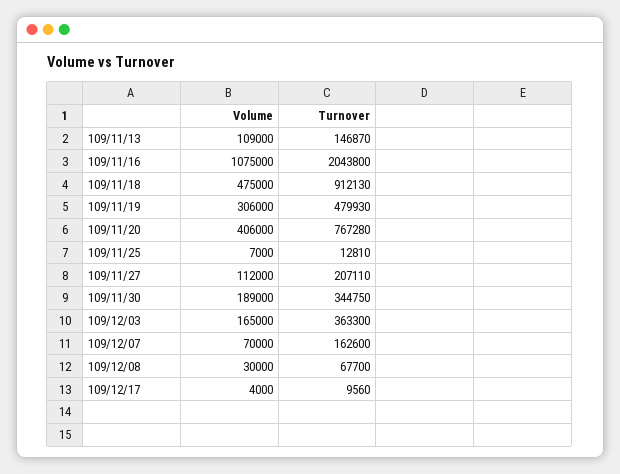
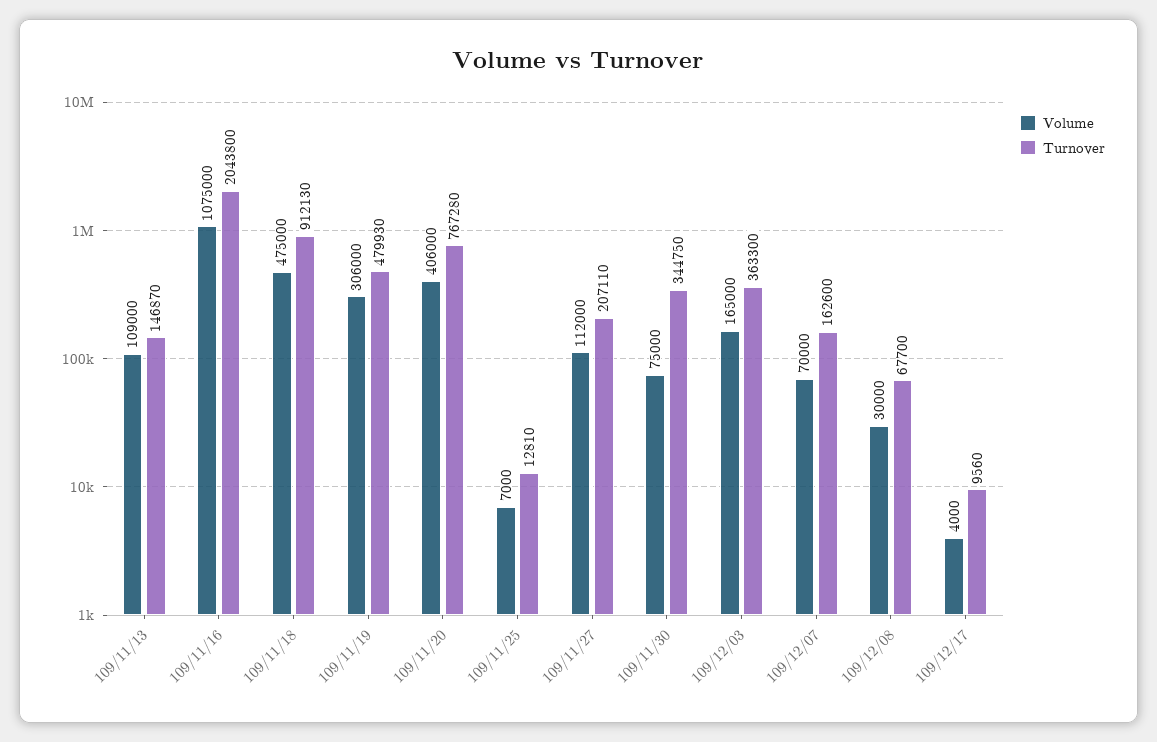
Volume, 109/11/30: 189000 -> 75000

